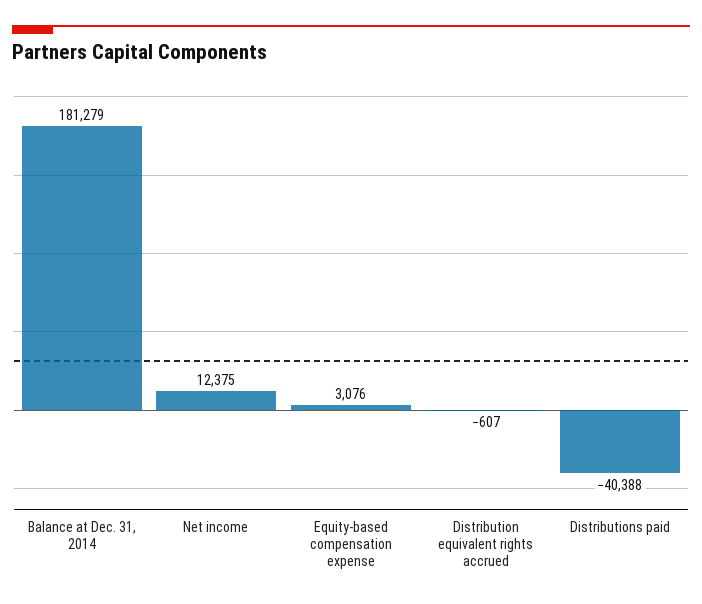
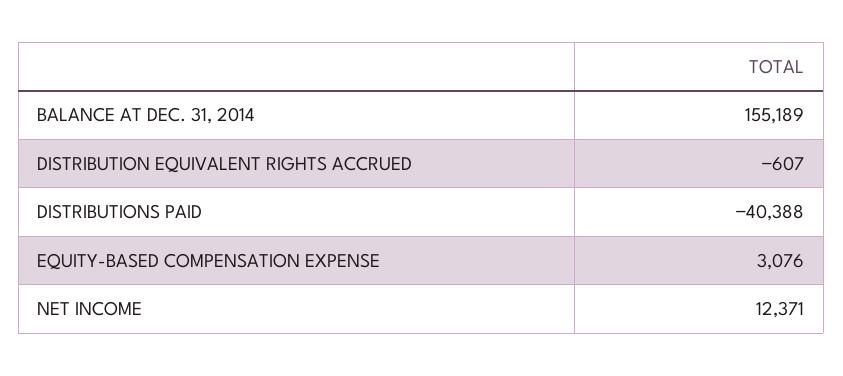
Balance at Dec. 31, 2014: 181279 -> 155189
Net income: 12375 -> 12371

